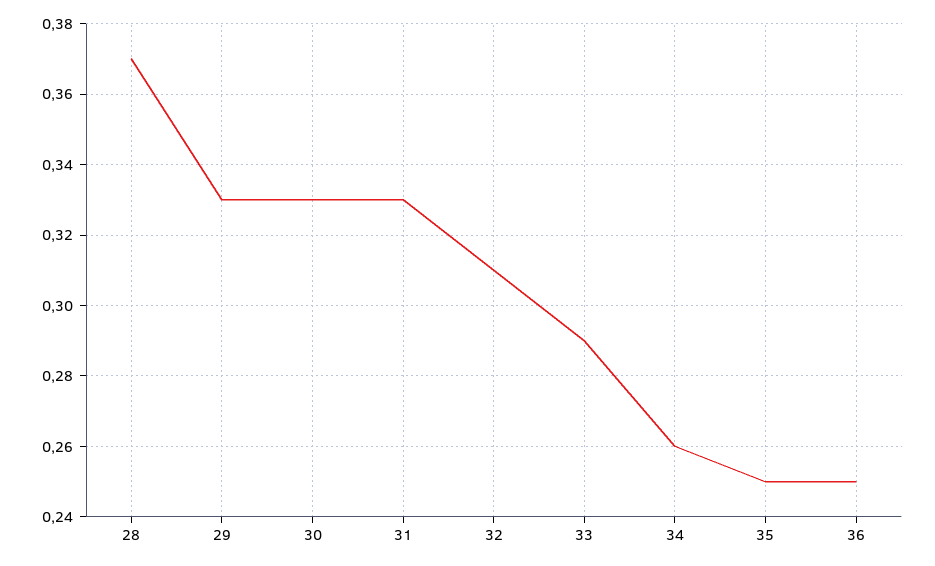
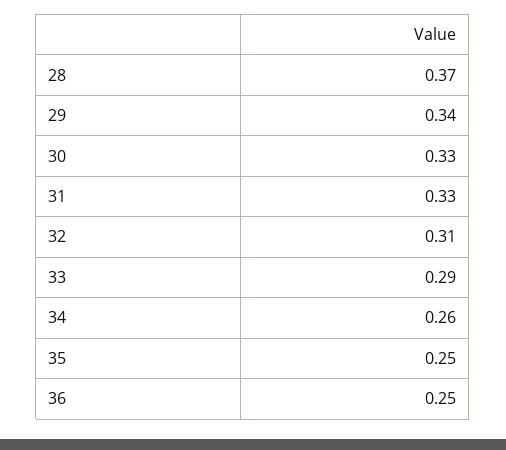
29: 0.33 -> 0.34

